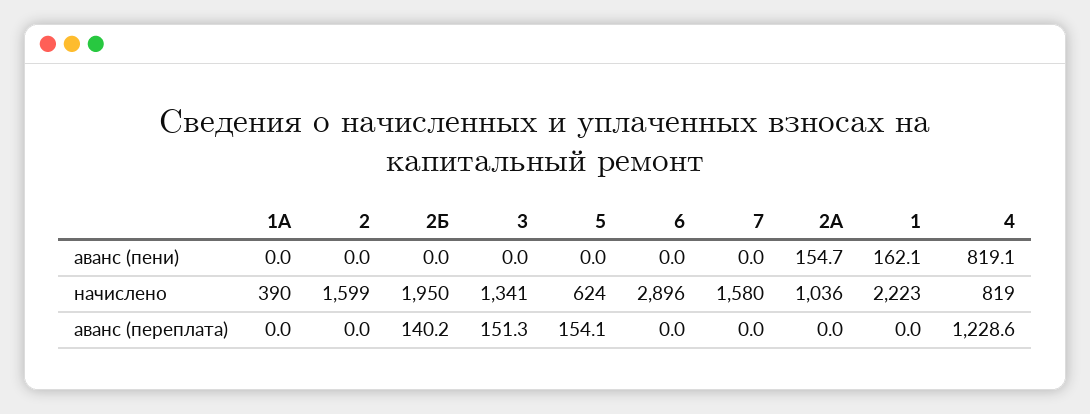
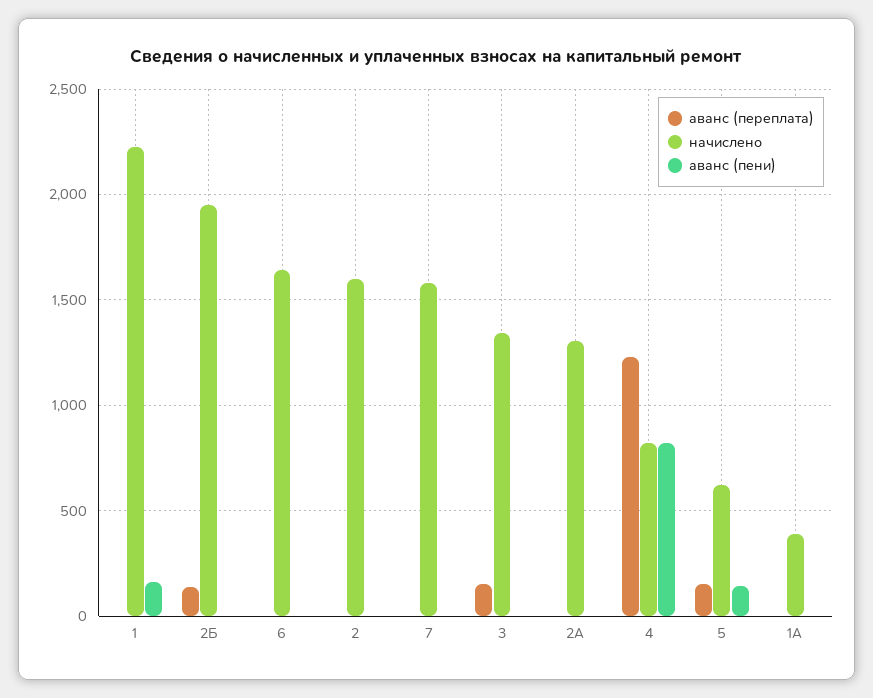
аванс (пени), 5: 0 -> 150
аванс (пени), 2А: 154.7 -> 0
начислено, 6: 2896 -> 1650
начислено, 2А: 1036 -> 1300

